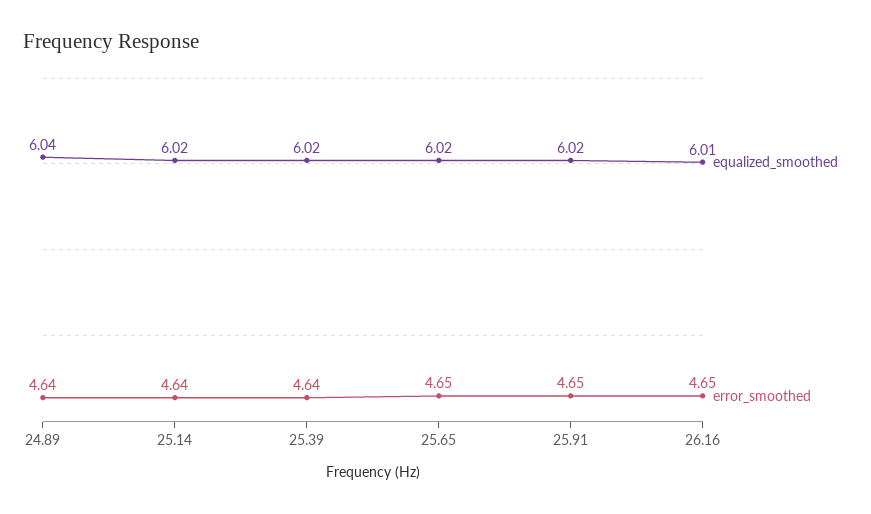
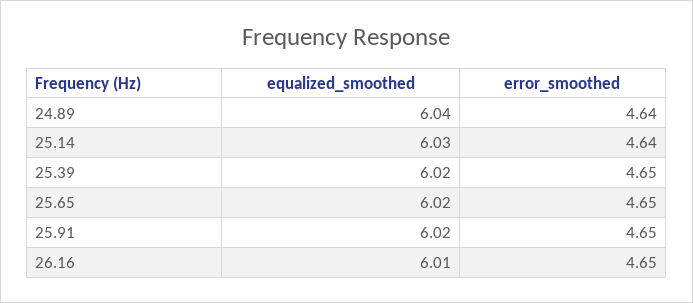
equalized_smoothed, 25.14: 6.02 -> 6.03
error_smoothed, 25.39: 4.64 -> 4.65

